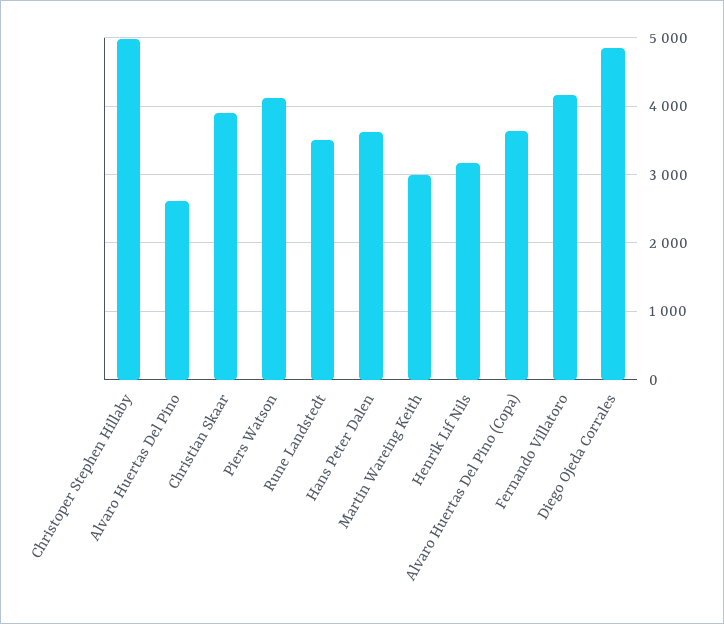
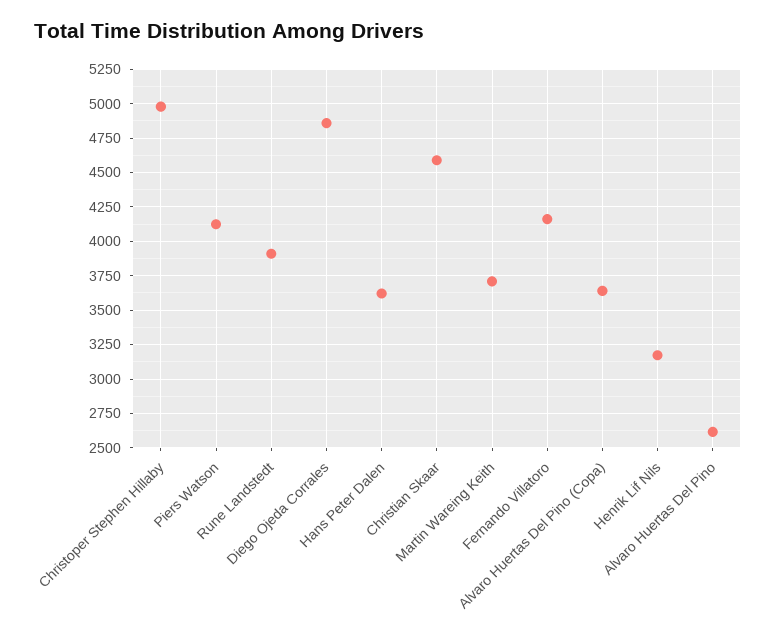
Christian Skaar: 3900 -> 4600
Rune Landstedt: 3500 -> 3900
Martin Wareing Keith: 3000 -> 3700

